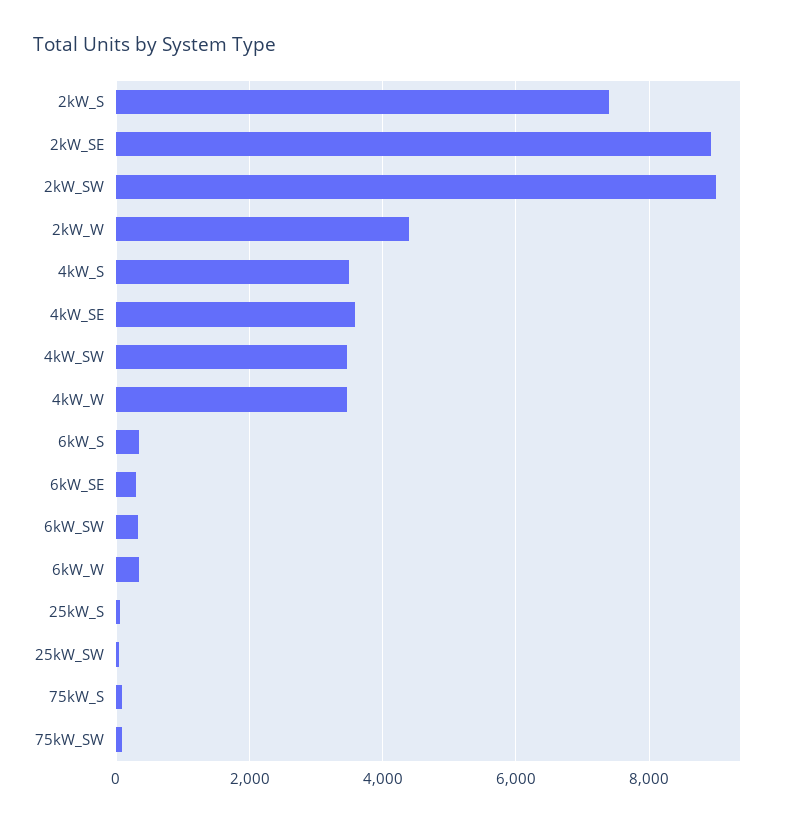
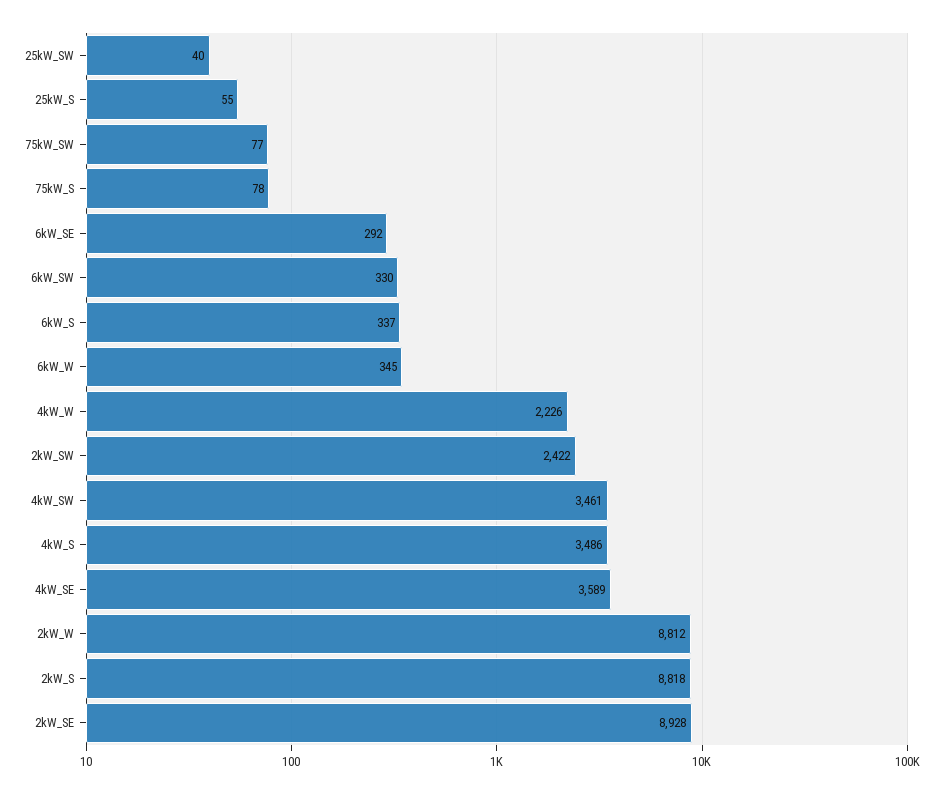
2kW_S: 7400 -> 8818
2kW_SW: 9000 -> 2422
2kW_W: 4400 -> 8812
4kW_W: 3400 -> 2226

